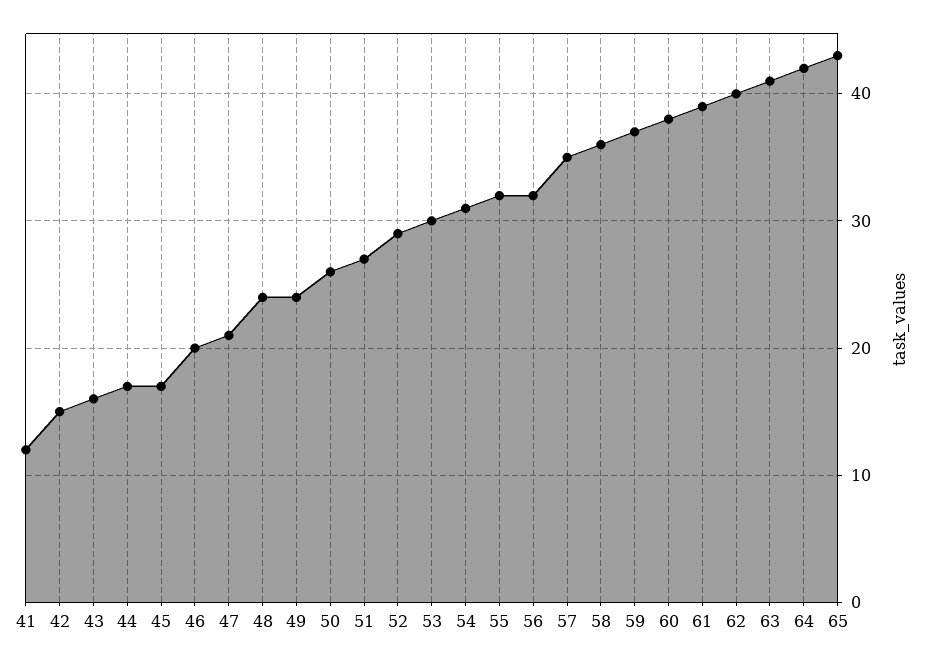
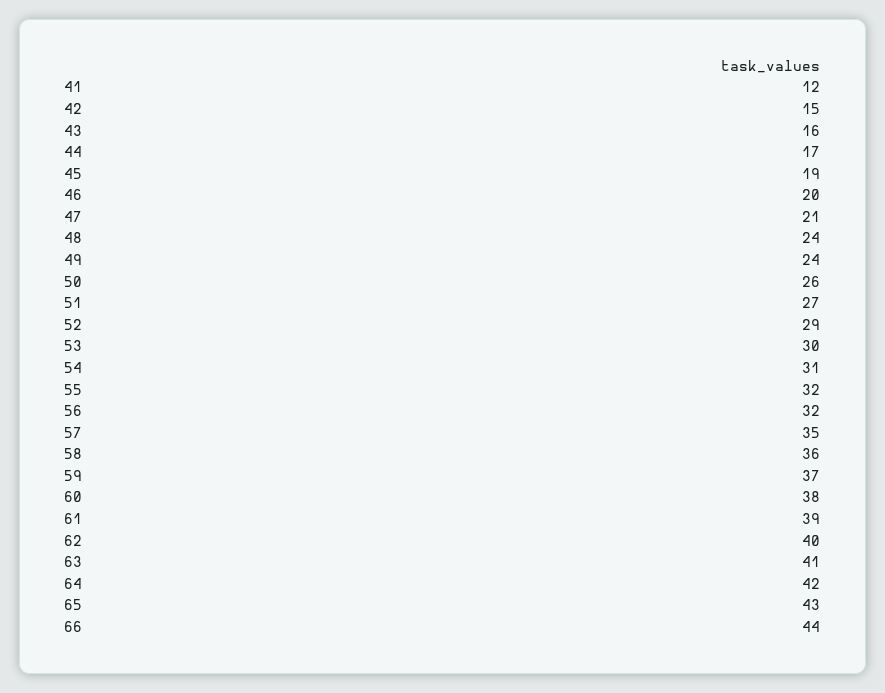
45: 17 -> 19
66: none -> 44

